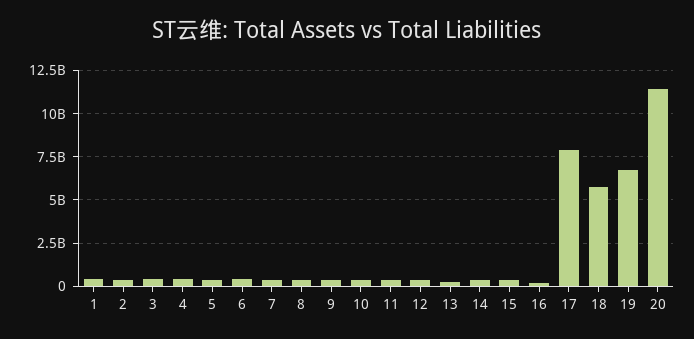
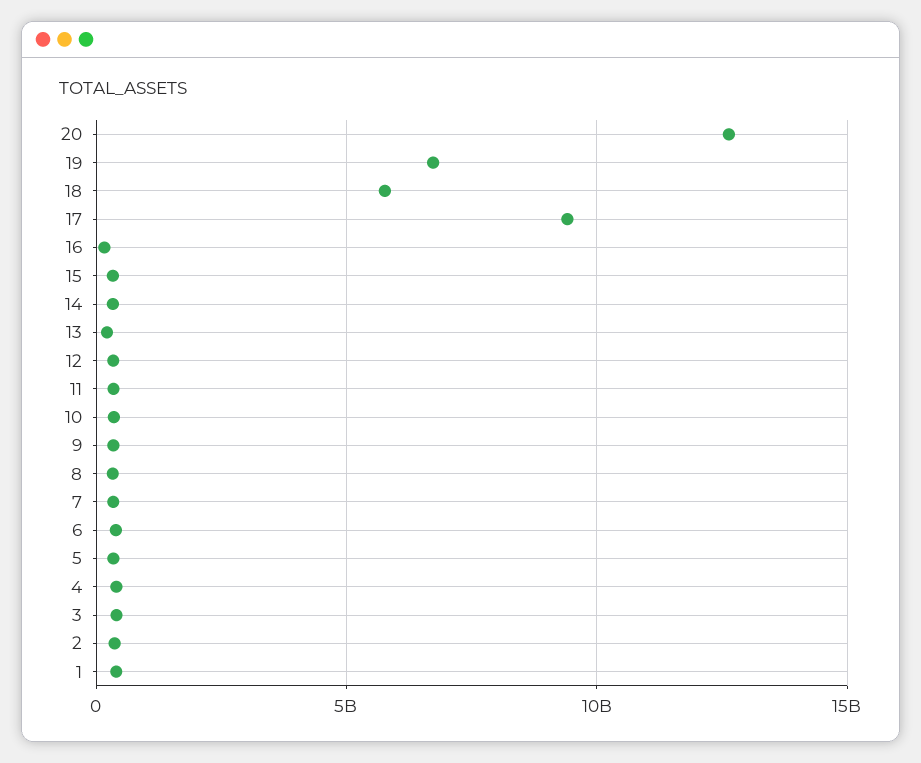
17: 8000000000 -> 9500000000
20: 11500000000 -> 12500000000

